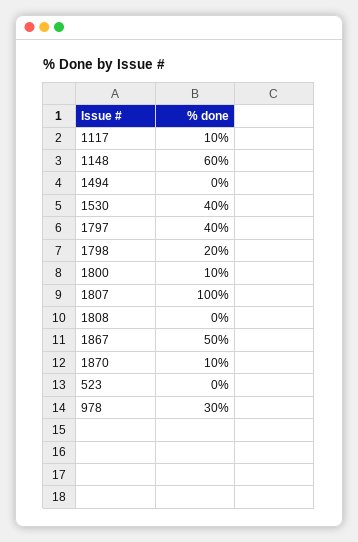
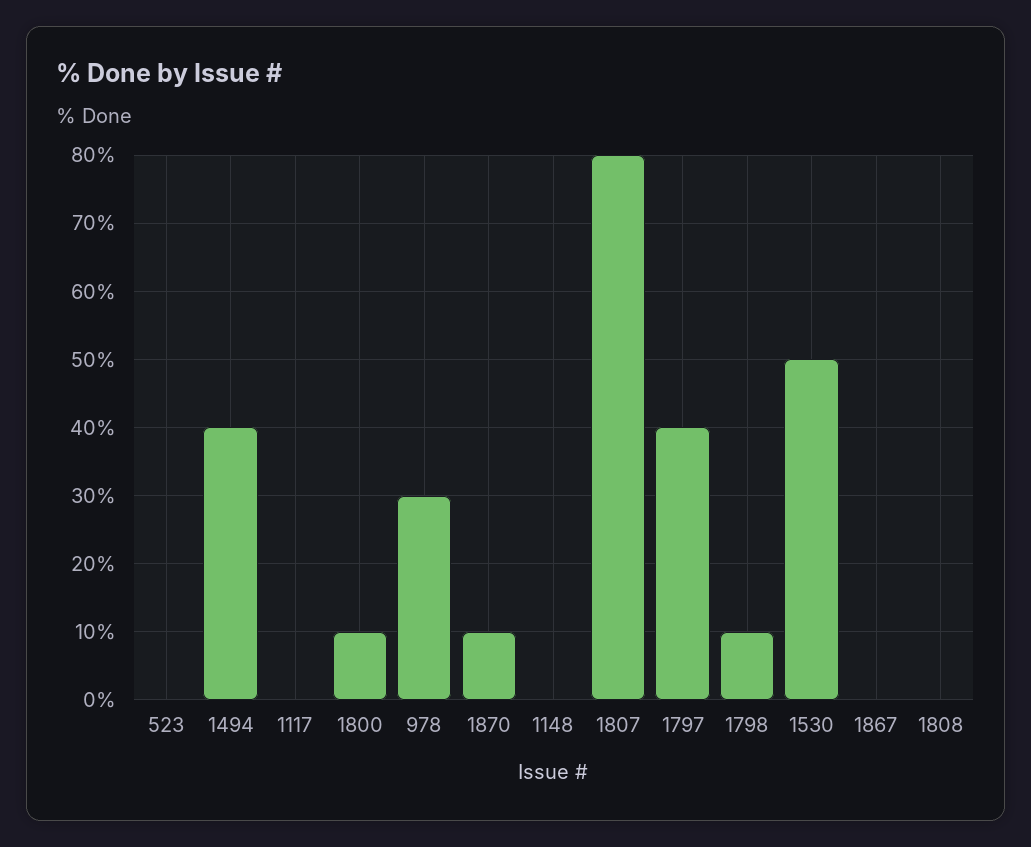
1117: 10 -> 0
1148: 60 -> 0
1494: 0 -> 40
1530: 40 -> 50
1798: 20 -> 10
1807: 100 -> 80
1867: 50 -> 0

